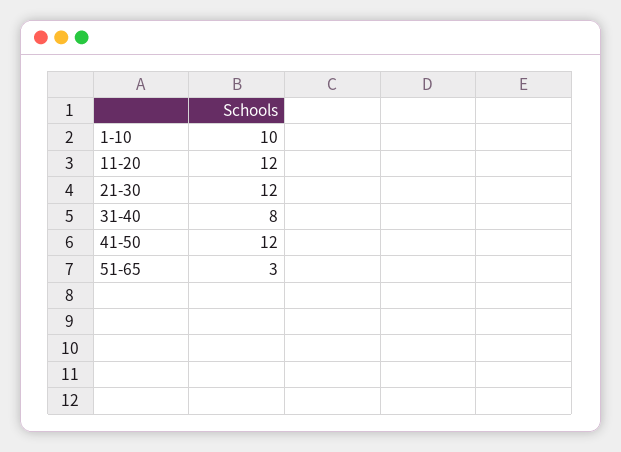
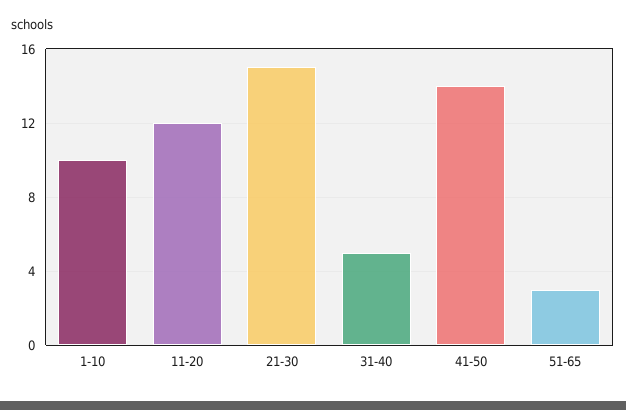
21-30: 12 -> 15
31-40: 8 -> 5
41-50: 12 -> 14

